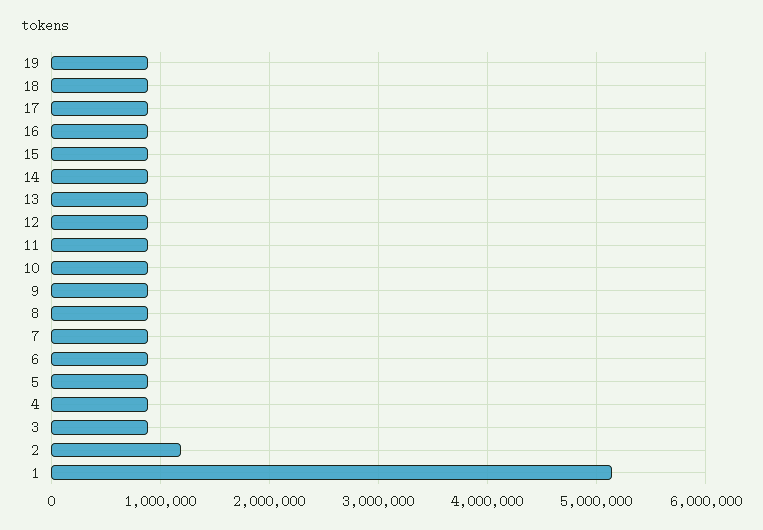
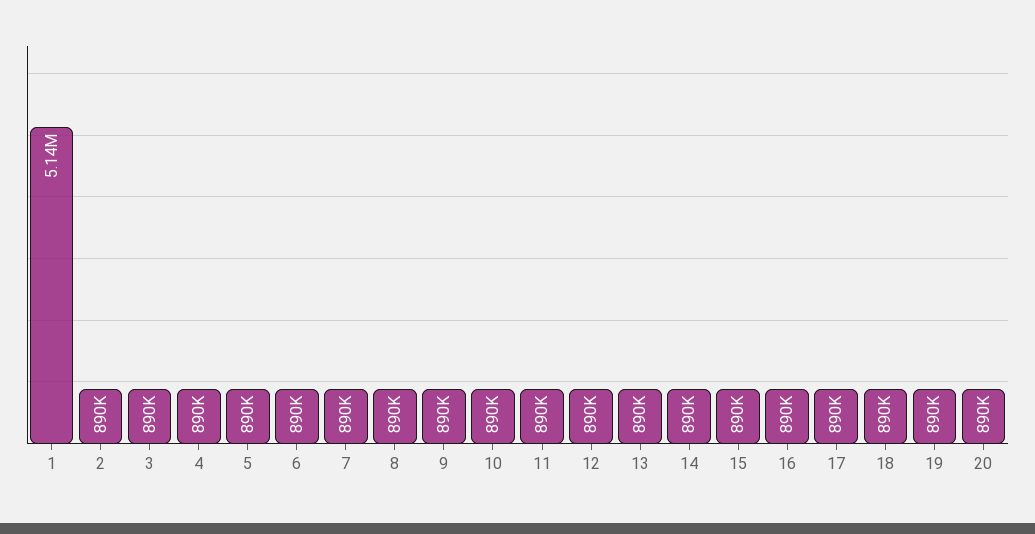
2: 1200000 -> 890000
20: none -> 890000

